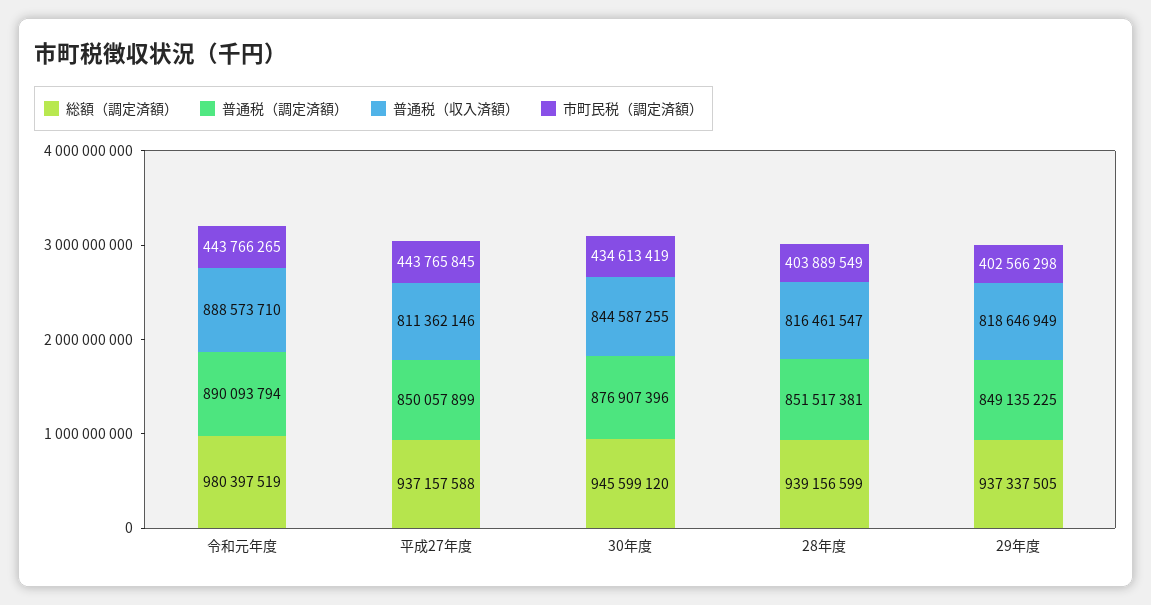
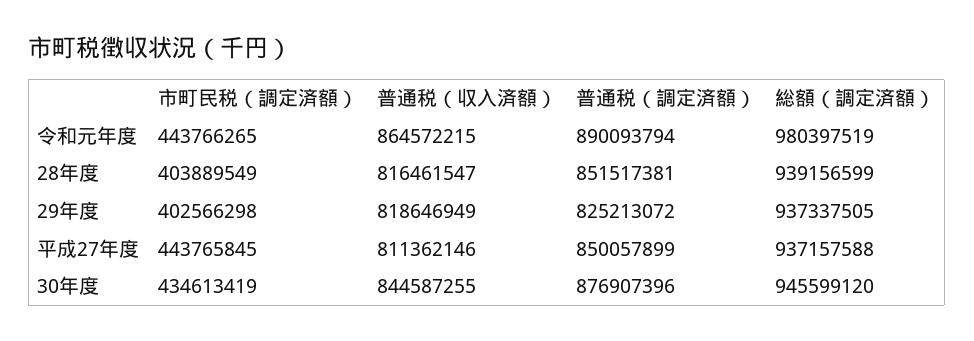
普通税（収入済額）, 令和元年度: 888573710 -> 864572215
普通税（調定済額）, 29年度: 849135225 -> 825213072

